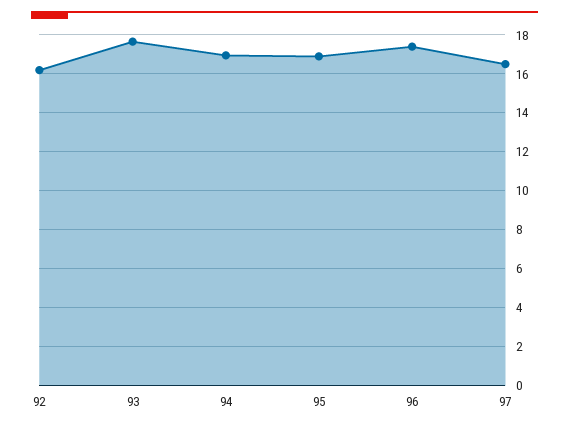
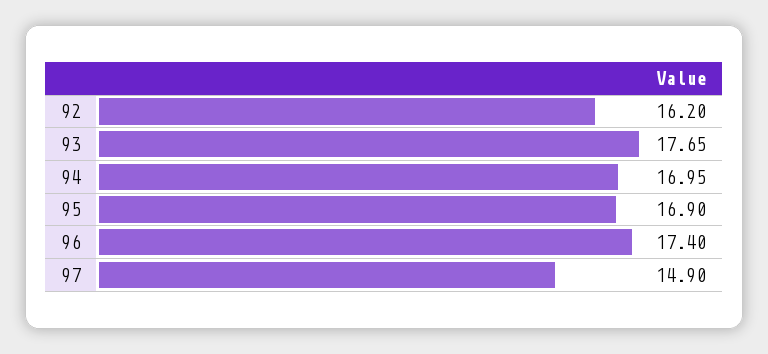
97: 16.5 -> 14.9

